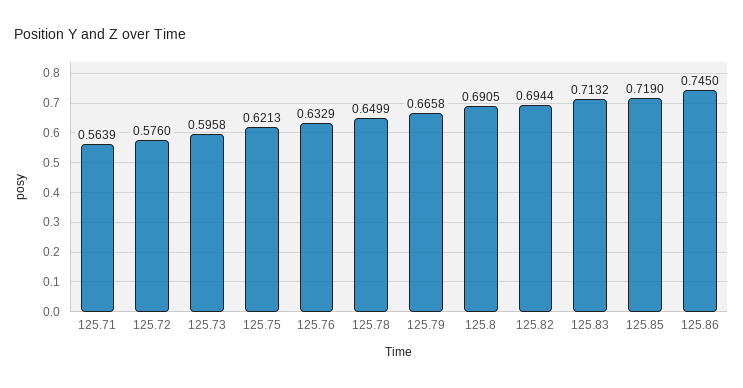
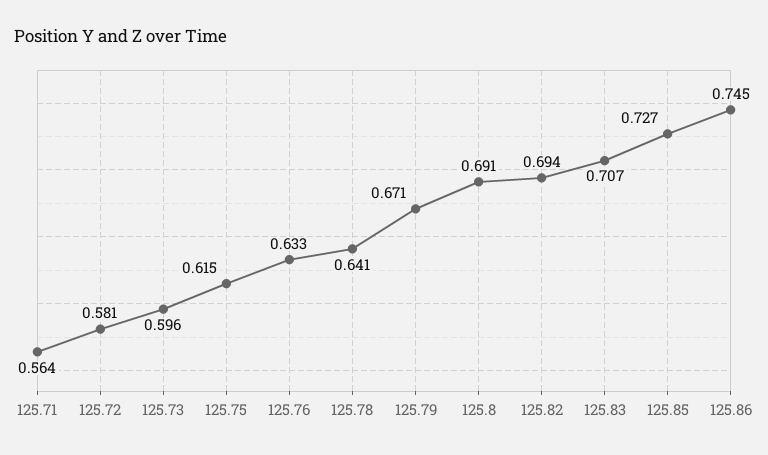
125.72: 0.576 -> 0.581
125.75: 0.6213 -> 0.615
125.78: 0.6499 -> 0.641
125.79: 0.6658 -> 0.671
125.83: 0.7132 -> 0.707
125.85: 0.719 -> 0.727

